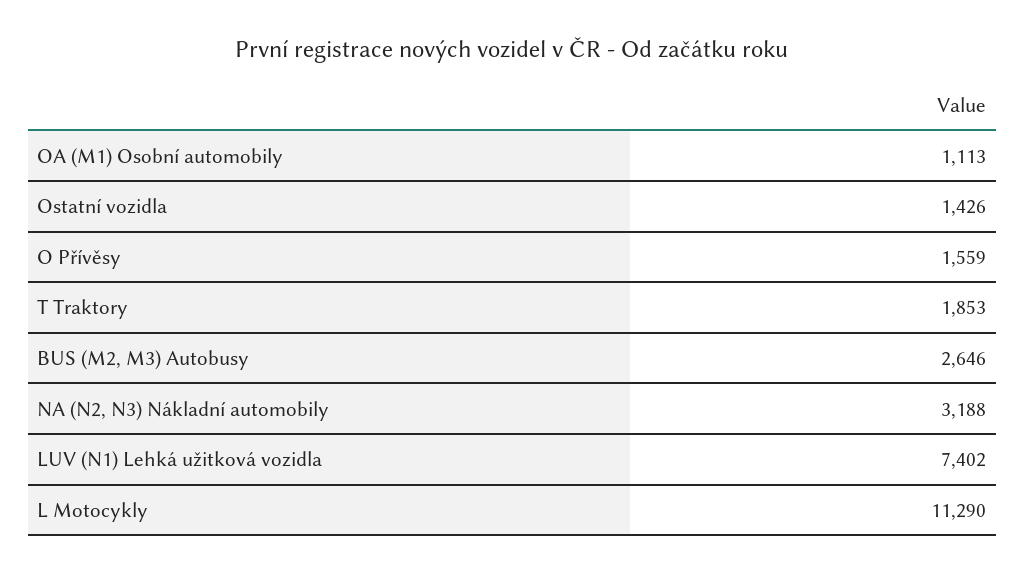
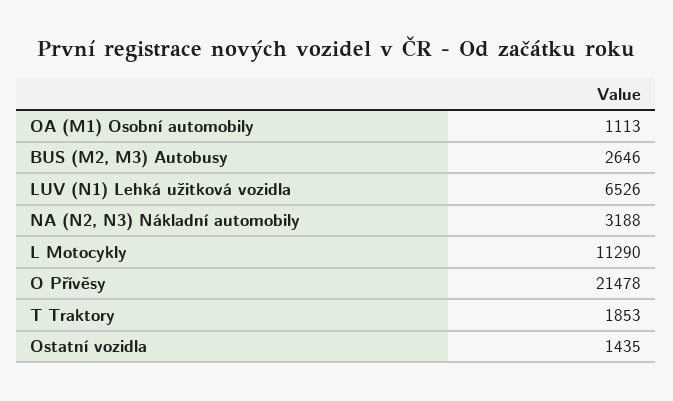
Ostatní vozidla: 1426 -> 1435
O Přívěsy: 1559 -> 21478
LUV (N1) Lehká užitková vozidla: 7402 -> 6526

